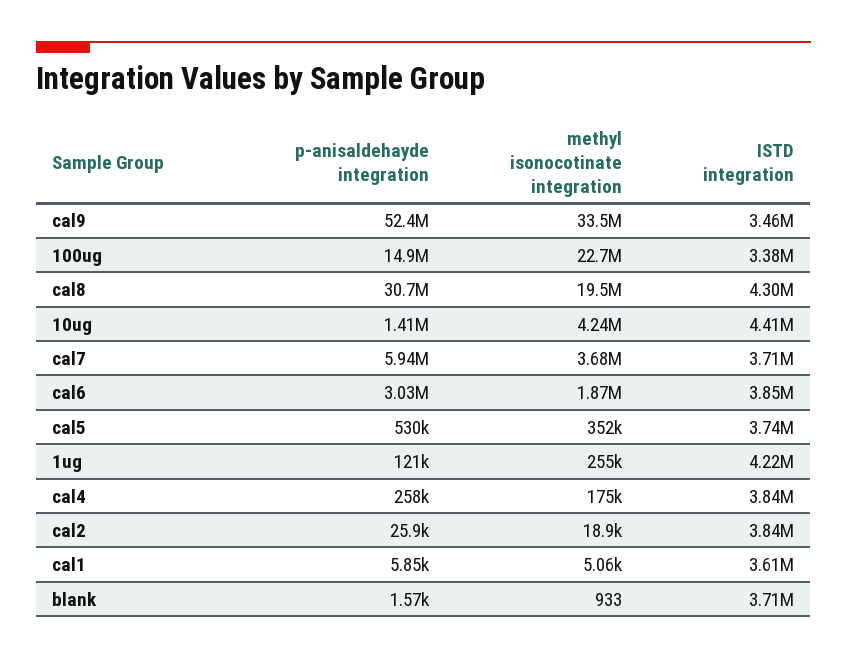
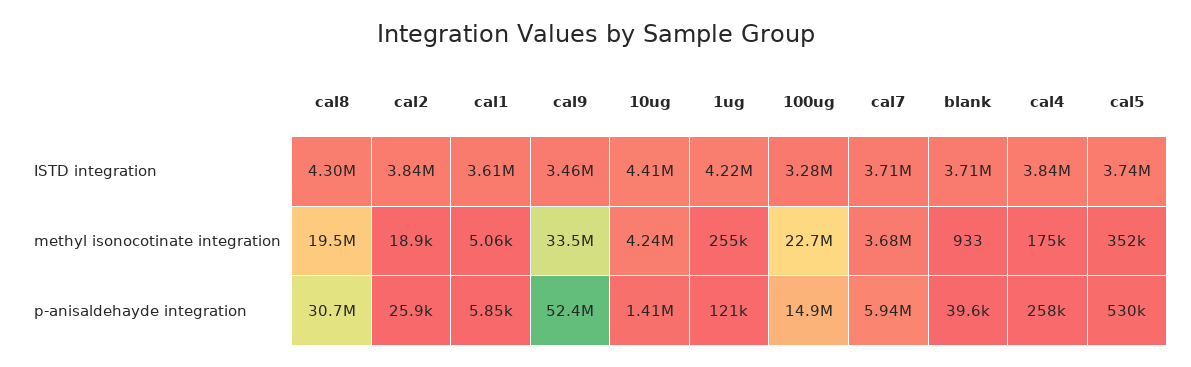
ISTD integration, 100ug: 3380000 -> 3280000
p-anisaldehayde integration, cal6: 3030000 -> none
methyl isonocotinate integration, cal6: 1870000 -> none
ISTD integration, cal6: 3850000 -> none
p-anisaldehayde integration, blank: 1570 -> 39600

